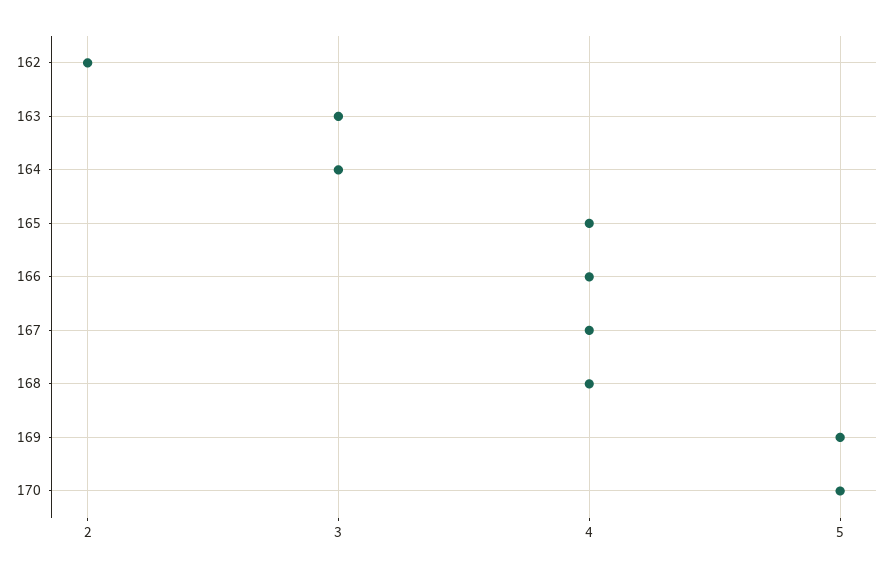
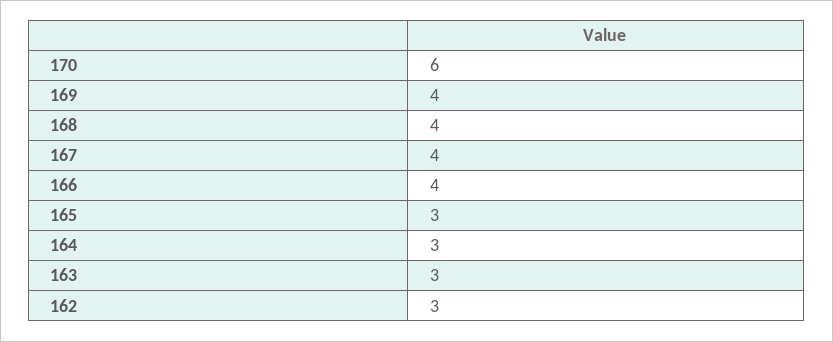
162: 2 -> 3
165: 4 -> 3
169: 5 -> 4
170: 5 -> 6

